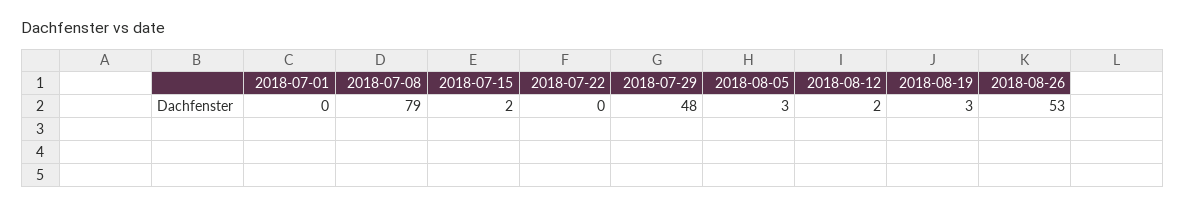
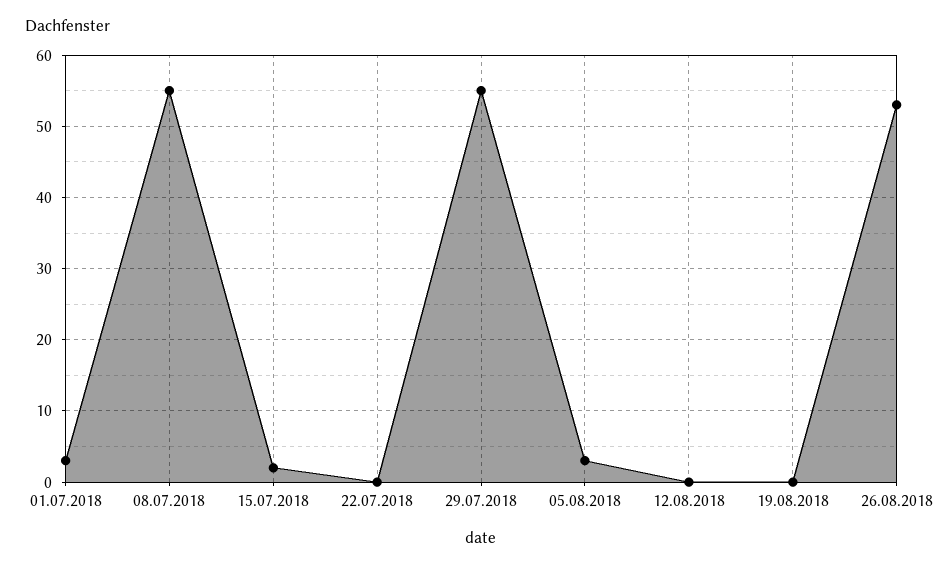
2018-07-01: 0 -> 3
2018-07-08: 79 -> 55
2018-07-29: 48 -> 55
2018-08-12: 2 -> 0
2018-08-19: 3 -> 0

